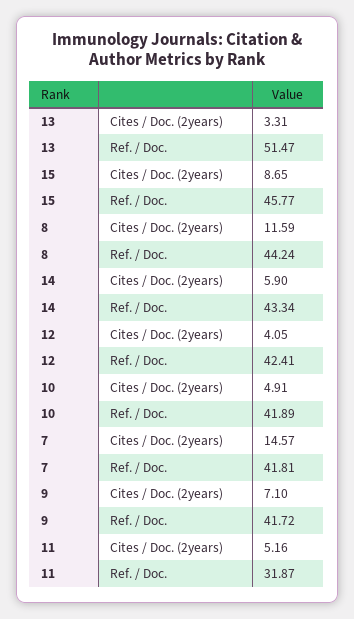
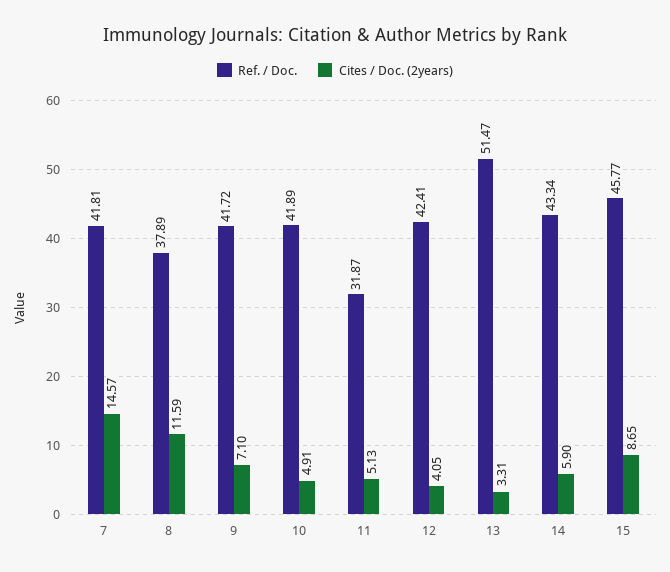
Ref. / Doc., 8: 44.24 -> 37.89
Cites / Doc. (2years), 11: 5.16 -> 5.13

